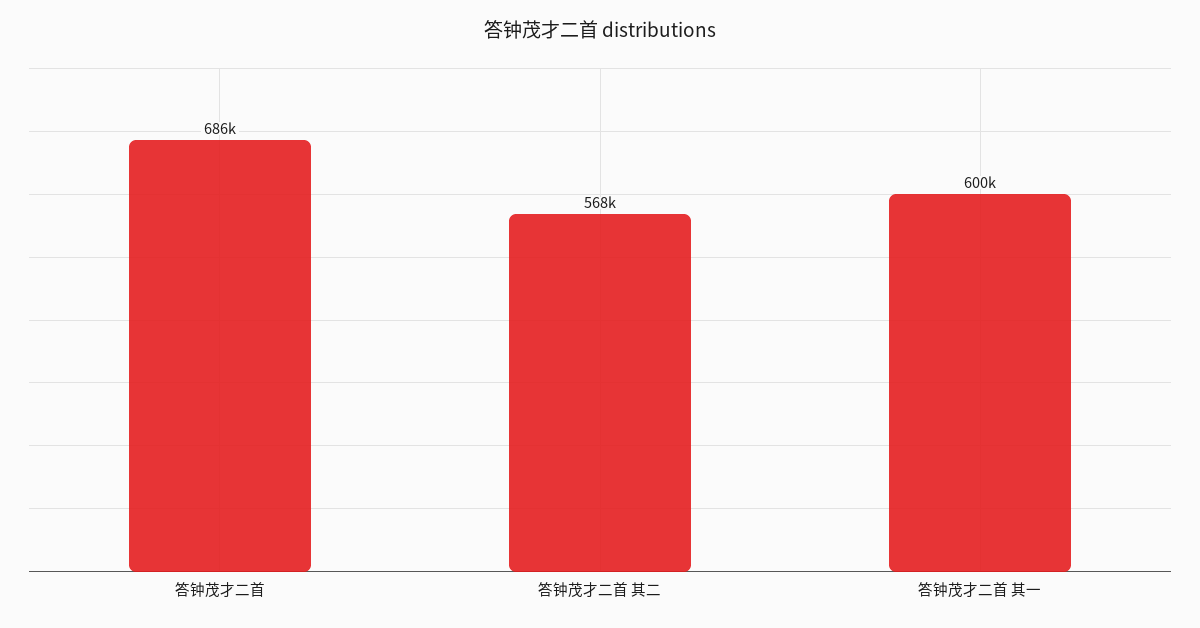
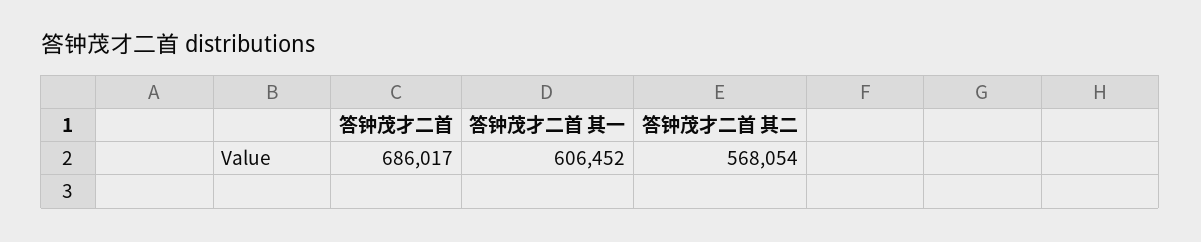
答钟茂才二首 其一: 600000 -> 606452

